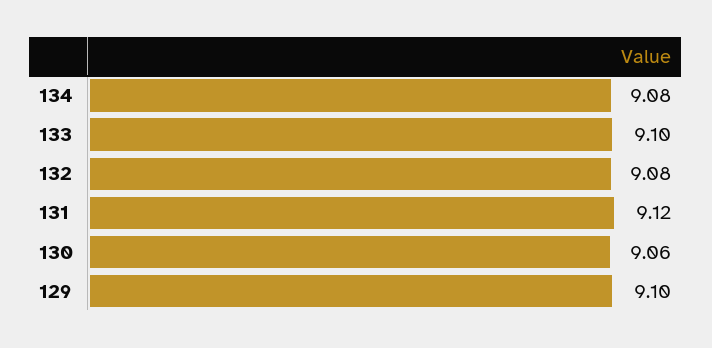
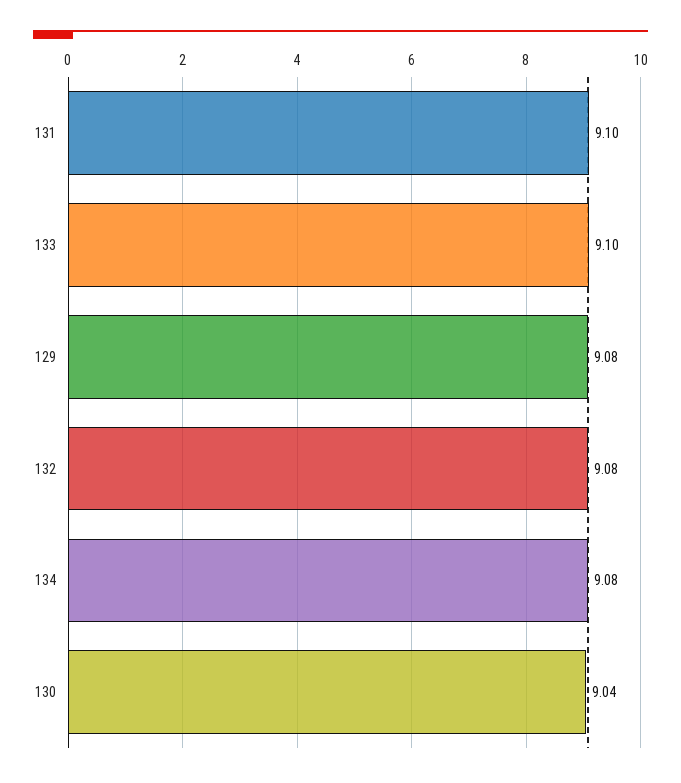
131: 9.12 -> 9.1
130: 9.06 -> 9.04
129: 9.1 -> 9.08

